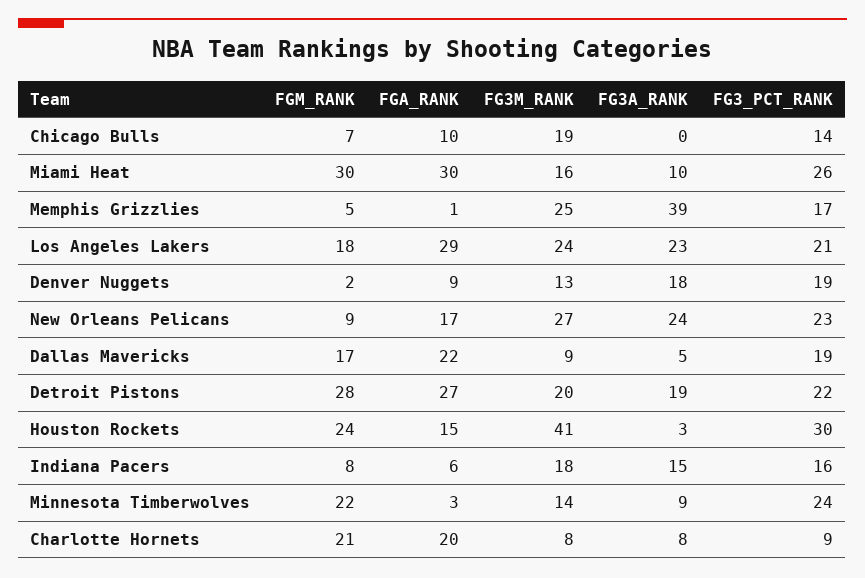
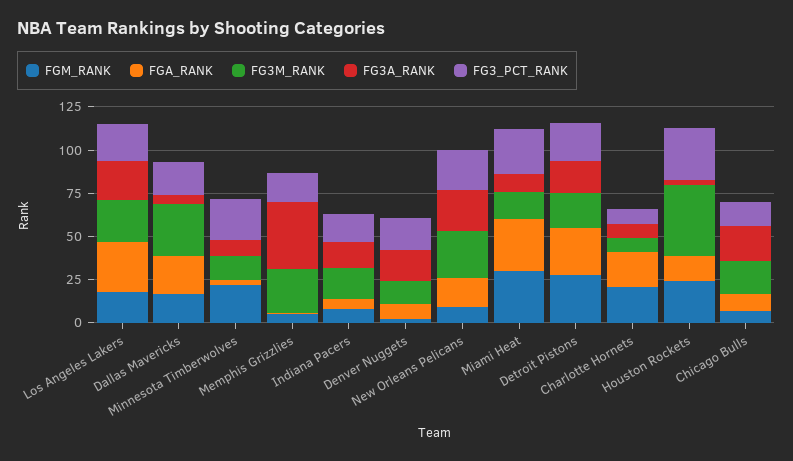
FG3A_RANK, Chicago Bulls: 0 -> 20
FG3M_RANK, Dallas Mavericks: 9 -> 30

